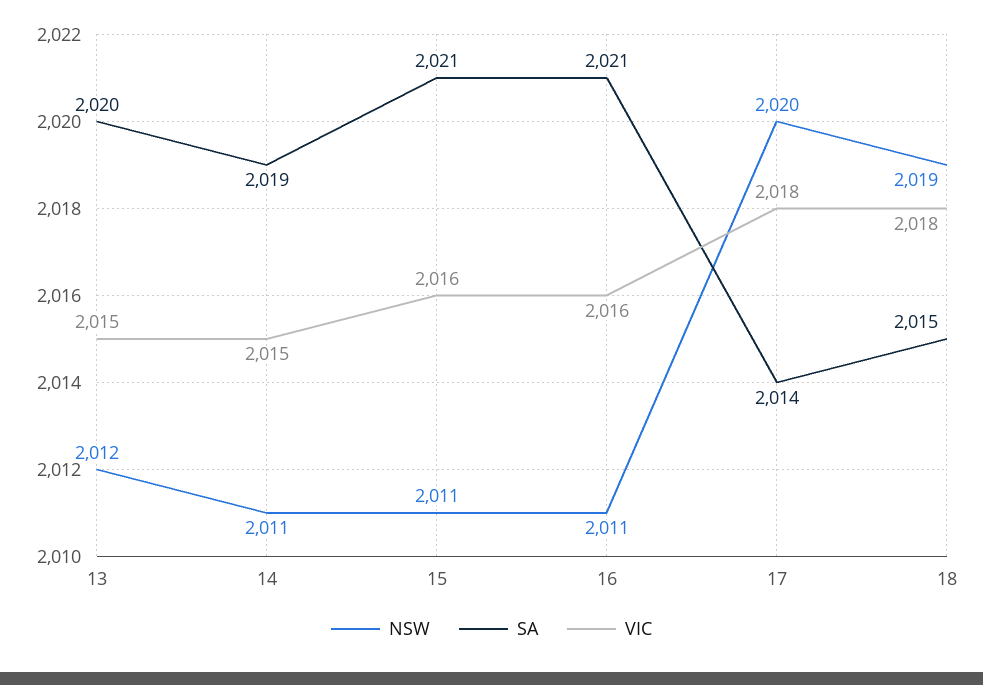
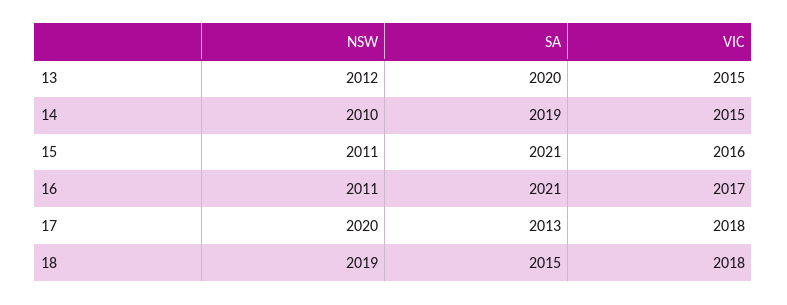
NSW, 14: 2011 -> 2010
VIC, 16: 2016 -> 2017
SA, 17: 2014 -> 2013

